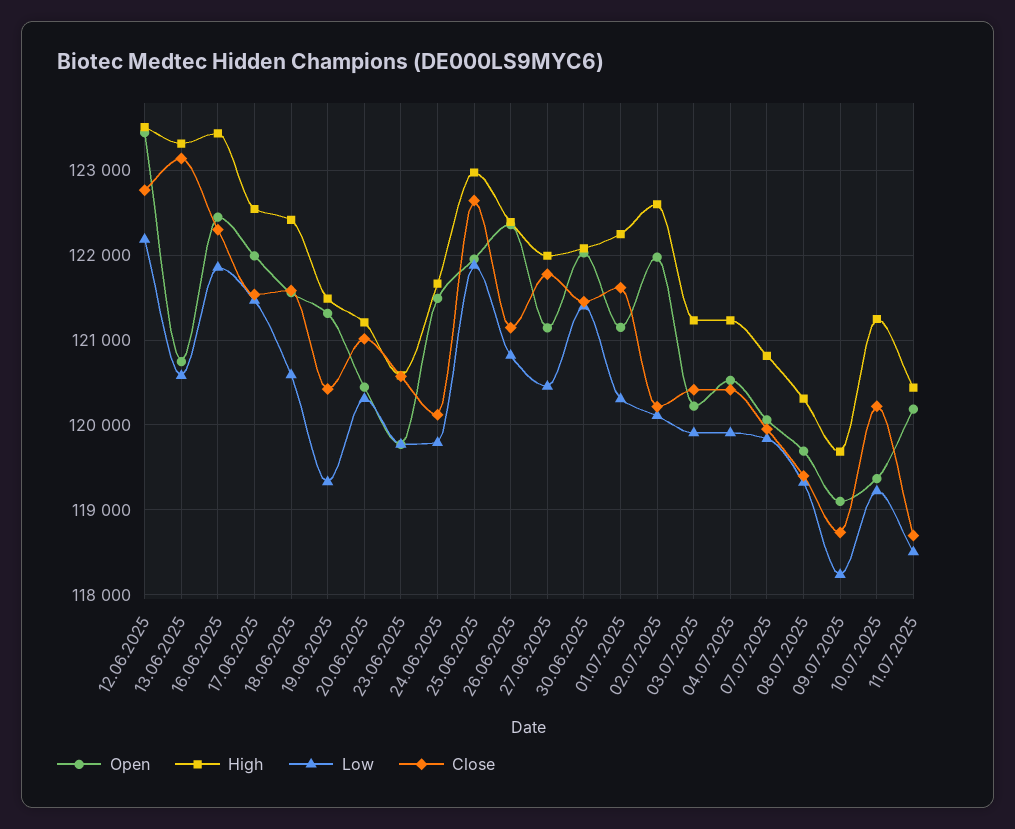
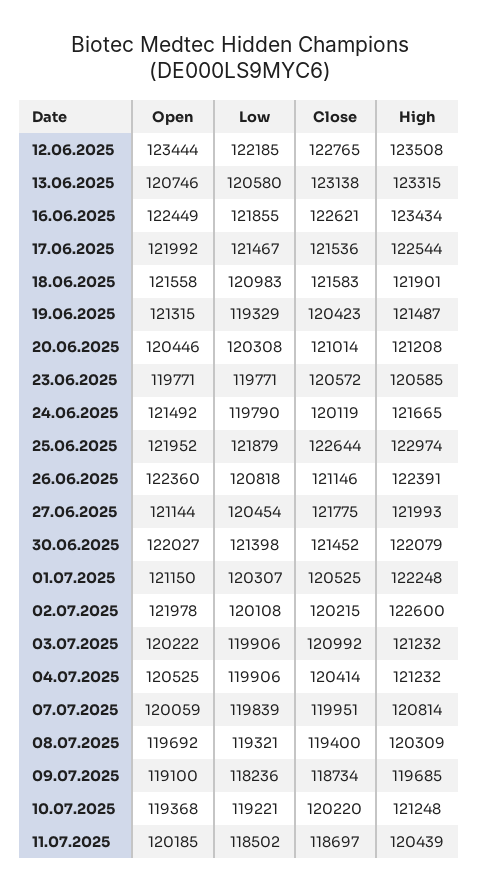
Close, 16.06.2025: 122300 -> 122621
High, 18.06.2025: 122400 -> 121901
Low, 18.06.2025: 120600 -> 120983
Close, 01.07.2025: 121600 -> 120525
Close, 03.07.2025: 120400 -> 120992

